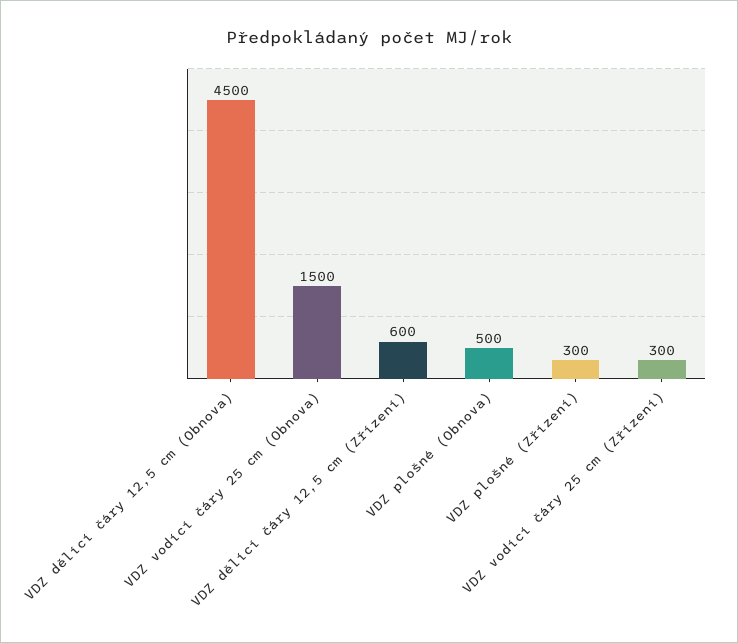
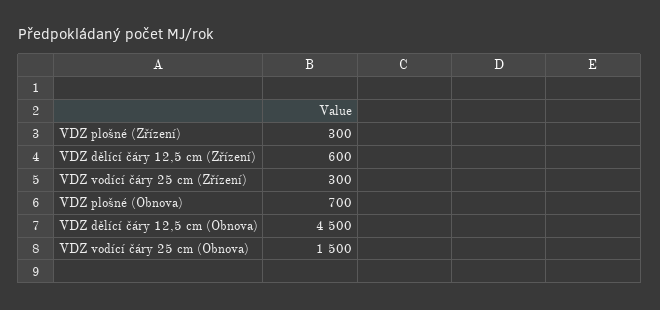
VDZ plošné (Obnova): 500 -> 700

